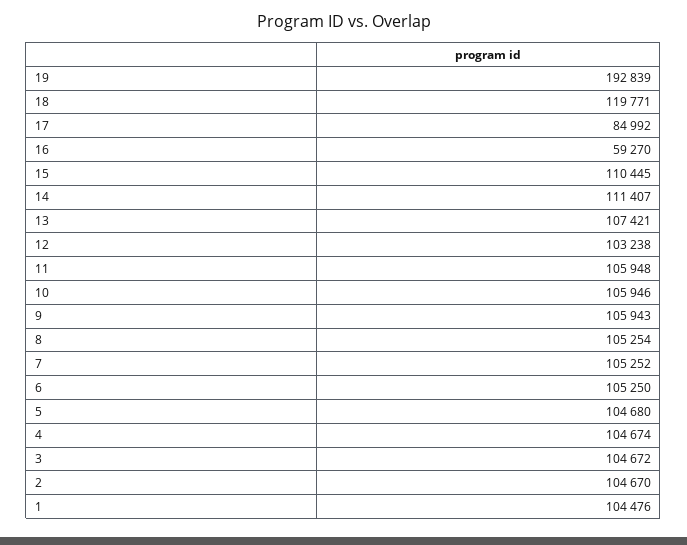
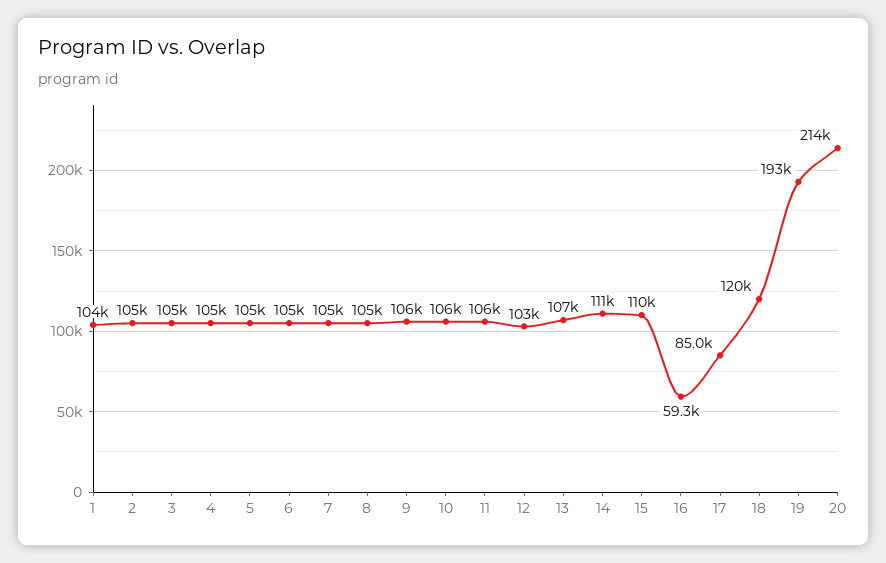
20: none -> 214000

